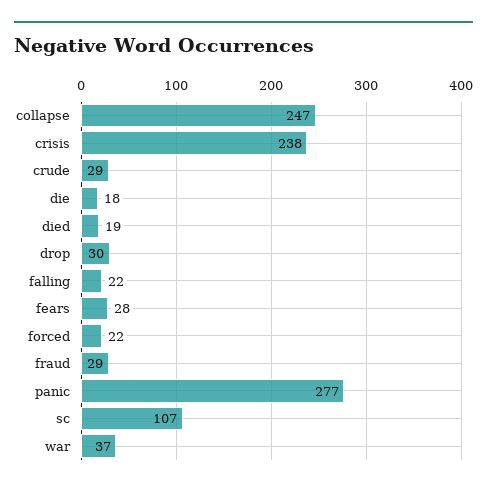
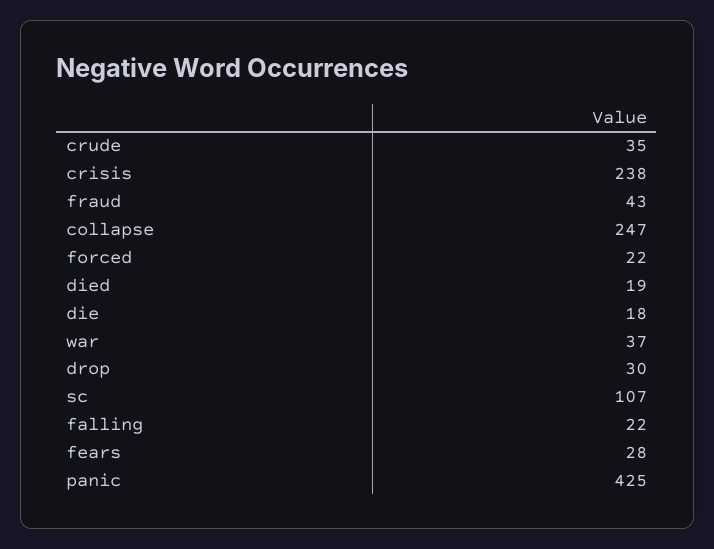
crude: 29 -> 35
fraud: 29 -> 43
panic: 277 -> 425

